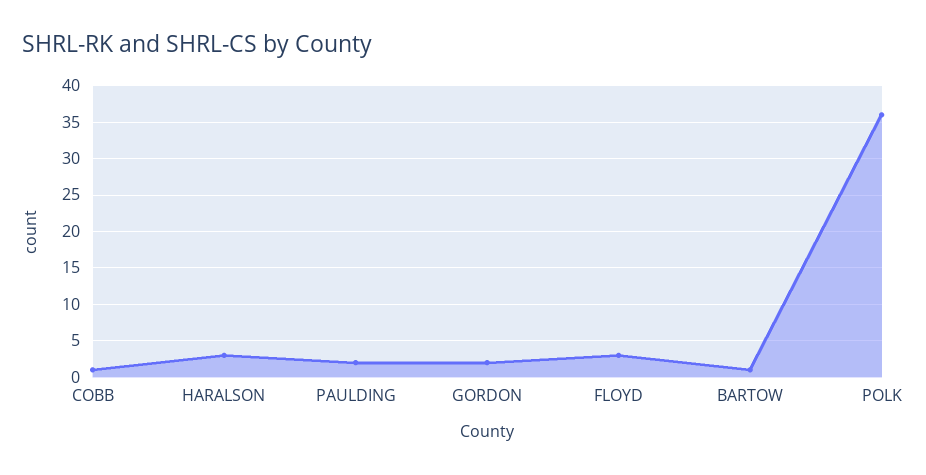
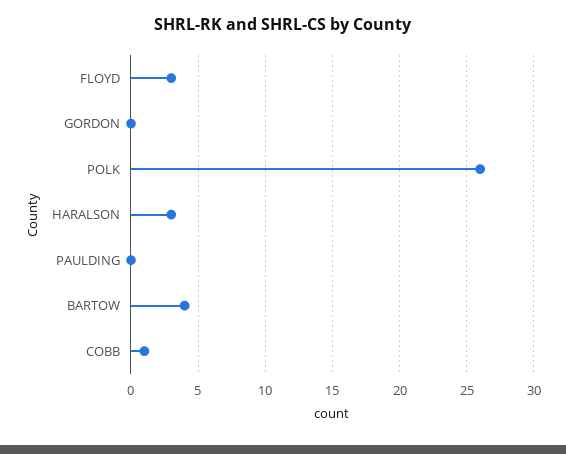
PAULDING: 2 -> 0
GORDON: 2 -> 0
BARTOW: 1 -> 4
POLK: 36 -> 26

